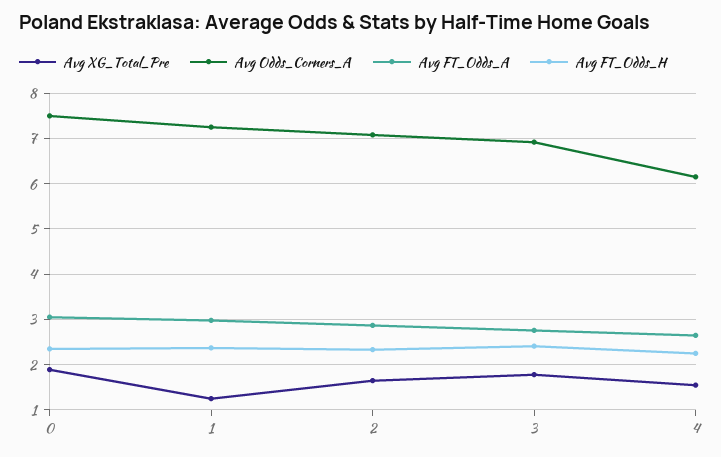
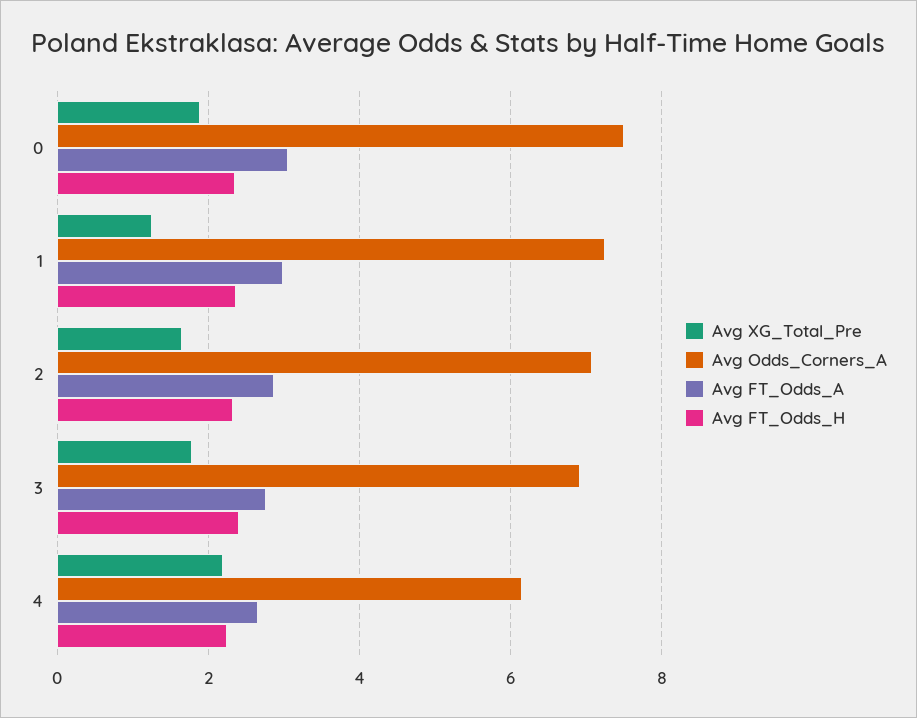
Avg XG_Total_Pre, 4: 1.6 -> 2.2

